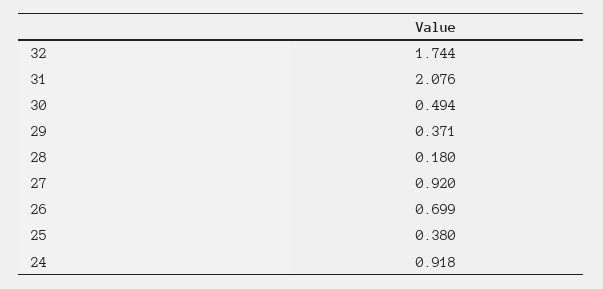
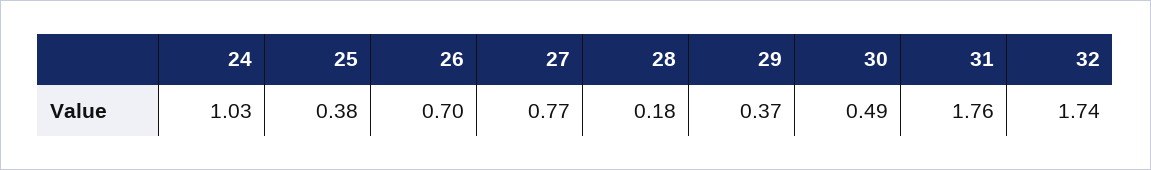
31: 2.076 -> 1.76
27: 0.92 -> 0.77
24: 0.918 -> 1.03

